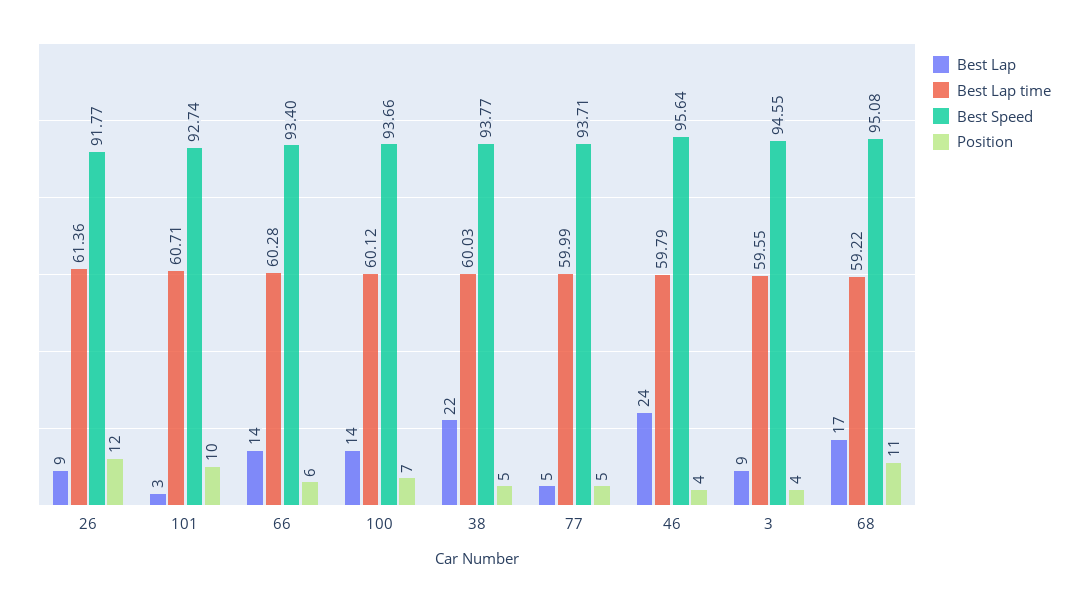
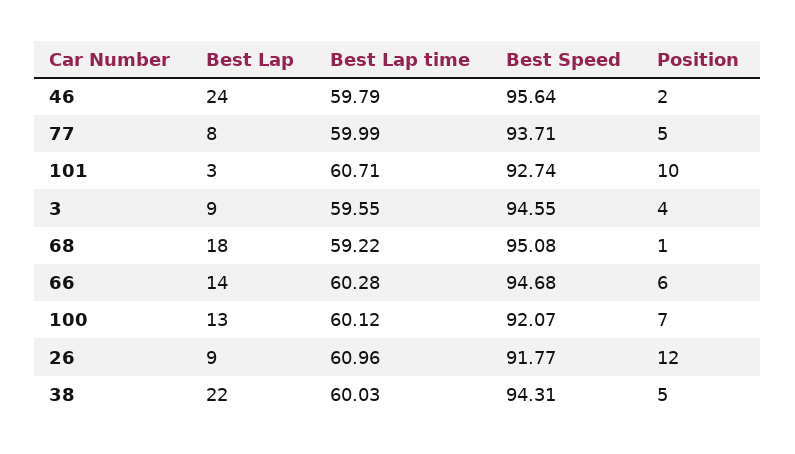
Best Lap time, 26: 61.36 -> 60.96
Best Speed, 66: 93.4 -> 94.68
Best Lap, 100: 14 -> 13
Best Speed, 100: 93.66 -> 92.07
Best Speed, 38: 93.77 -> 94.31
Best Lap, 77: 5 -> 8
Position, 46: 4 -> 2
Best Lap, 68: 17 -> 18
Position, 68: 11 -> 1

